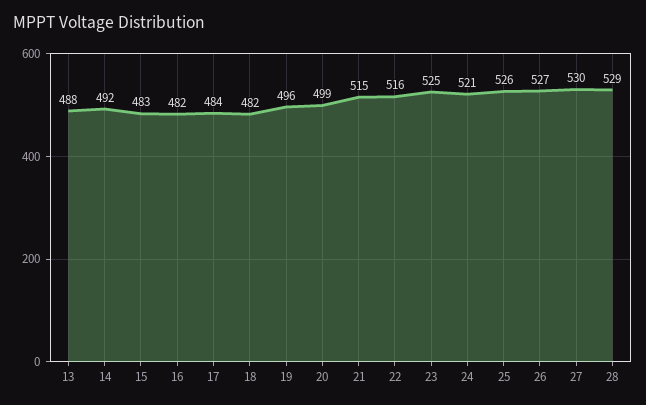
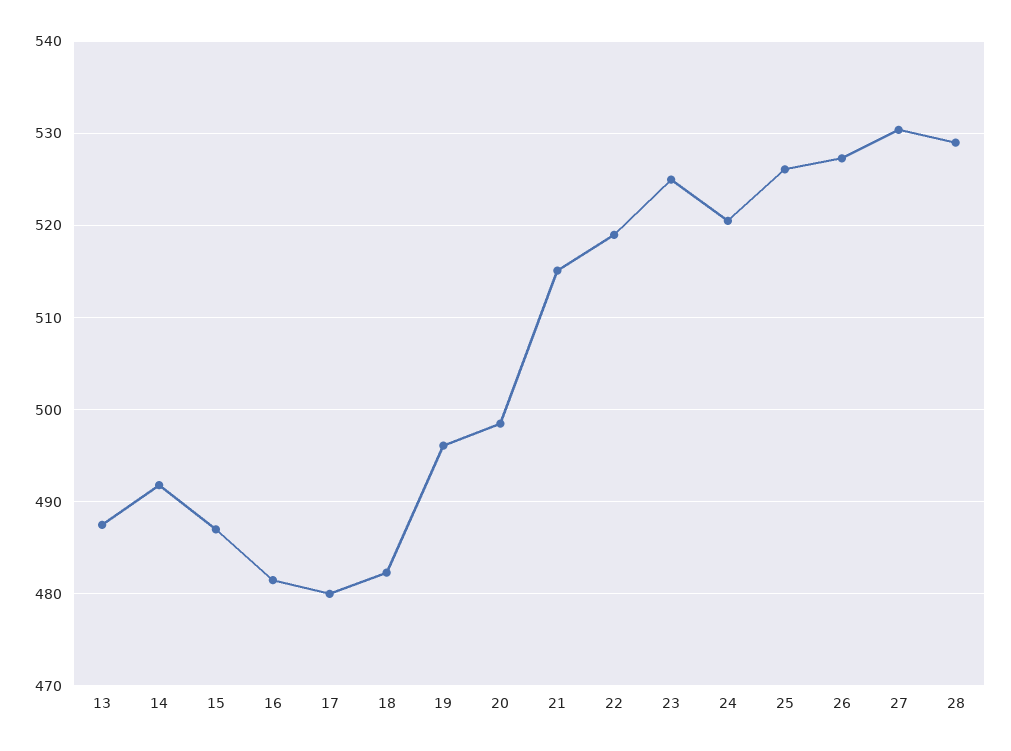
15: 483 -> 487
17: 484 -> 480
22: 516 -> 519

